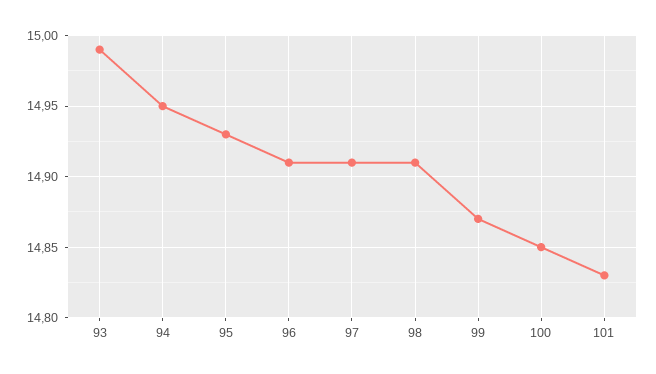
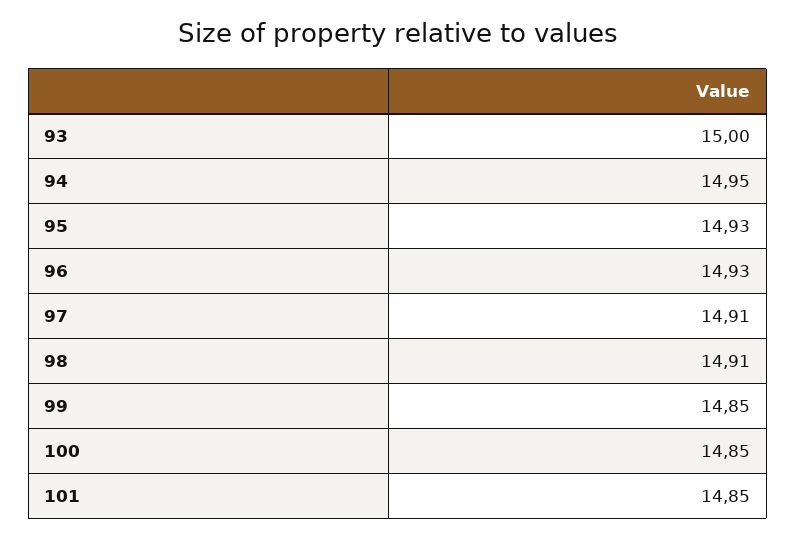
93: 14.99 -> 15
96: 14.91 -> 14.93
99: 14.87 -> 14.85
101: 14.83 -> 14.85

